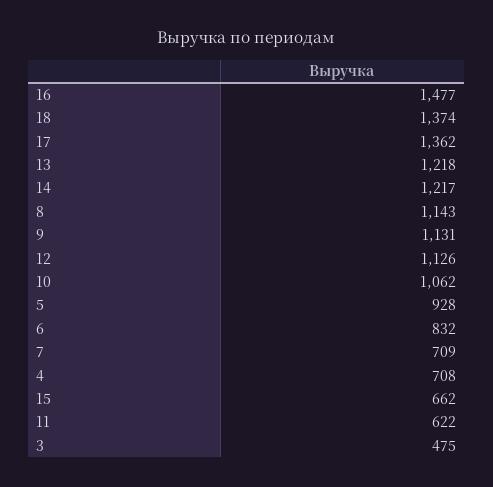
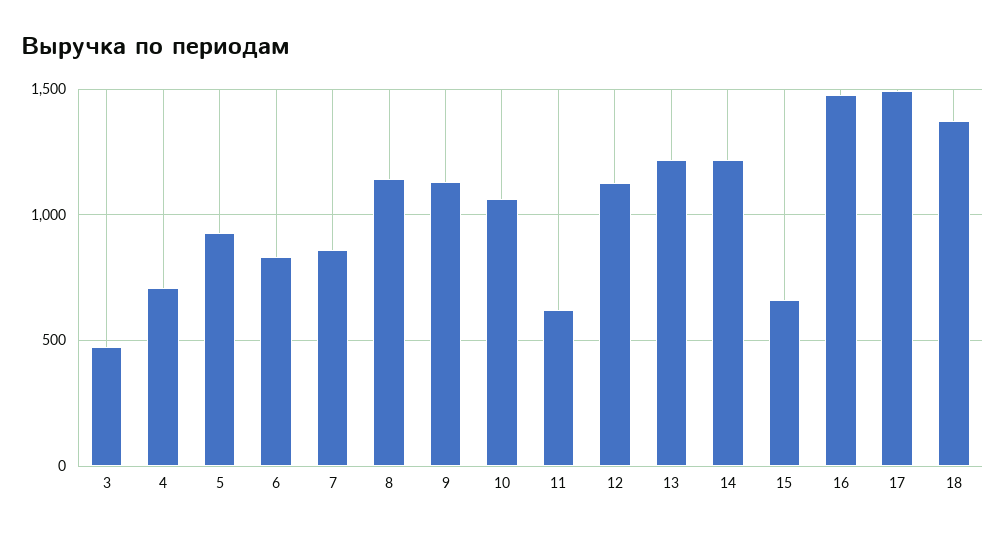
17: 1362 -> 1500
7: 709 -> 850

